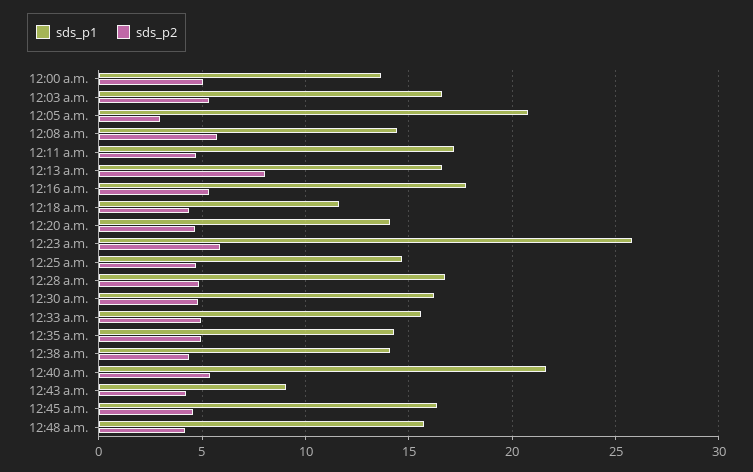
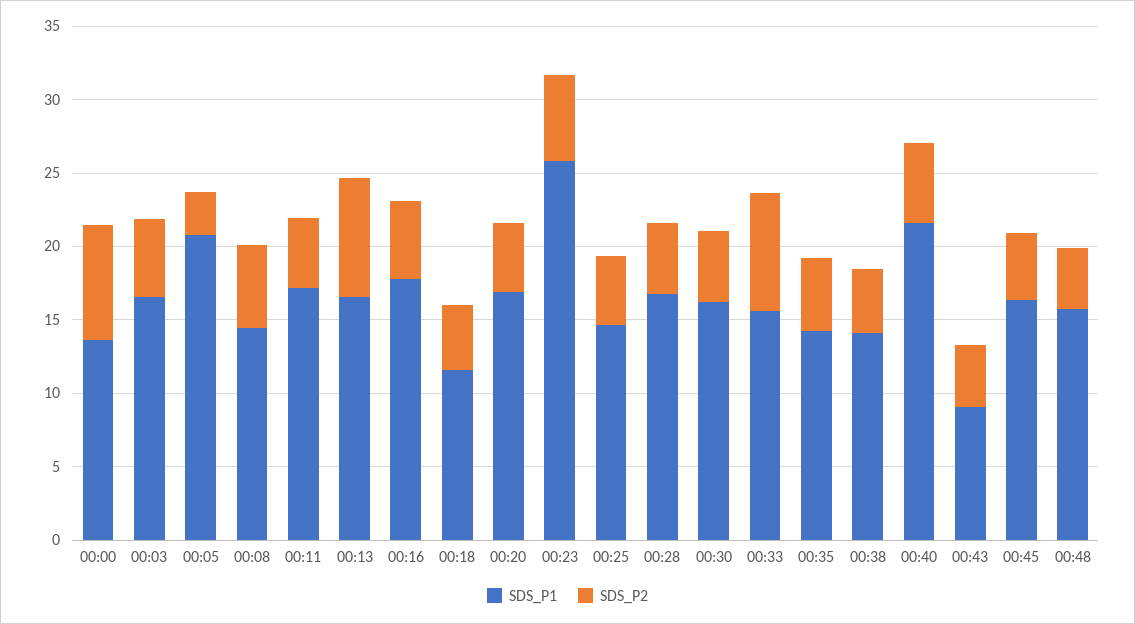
sds_p2, 12:00 a.m.: 5 -> 8
sds_p1, 12:20 a.m.: 14 -> 17
sds_p2, 12:33 a.m.: 5 -> 8

